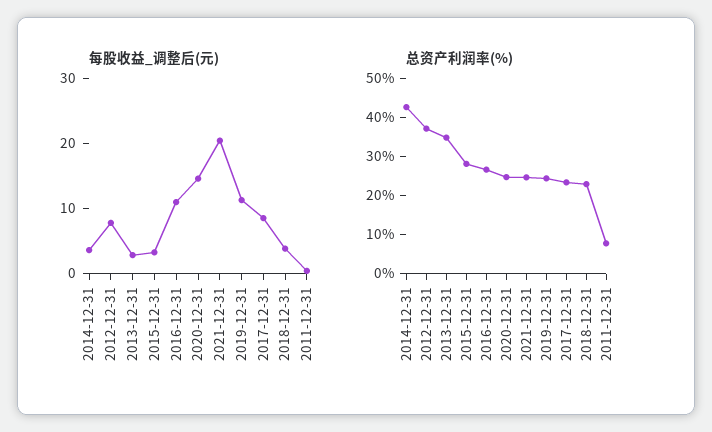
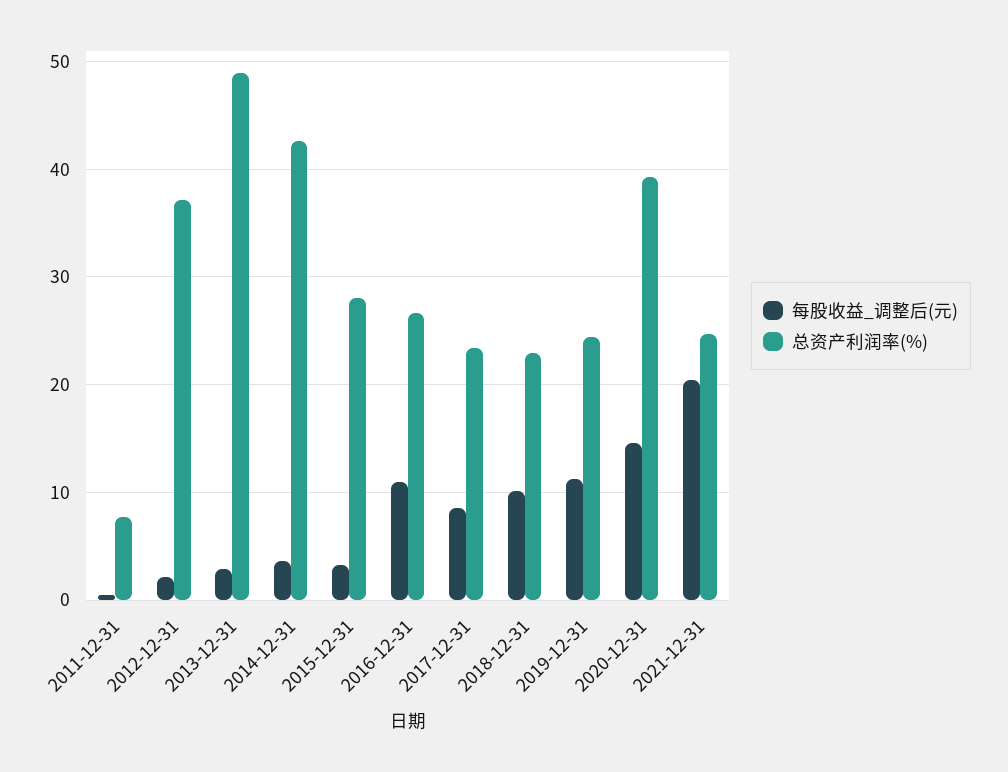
每股收益_调整后(元), 2012-12-31: 8 -> 2
每股收益_调整后(元), 2018-12-31: 4 -> 10
总资产利润率(%), 2013-12-31: 35 -> 49
总资产利润率(%), 2020-12-31: 25 -> 39

